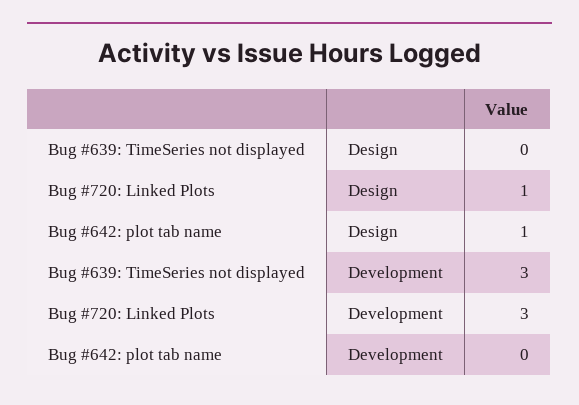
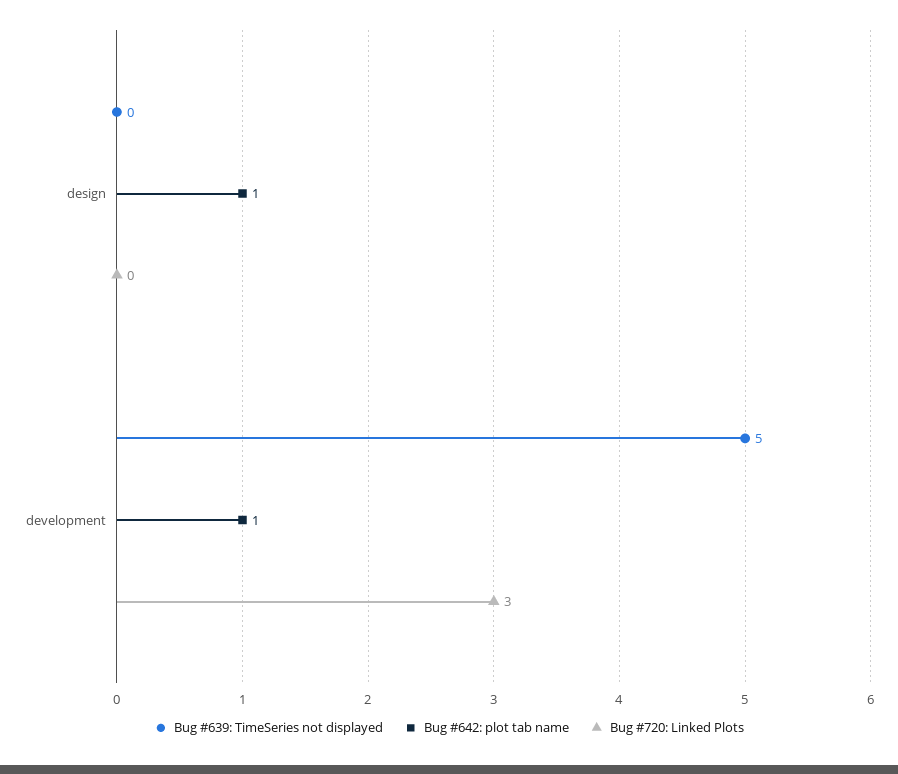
Bug #720: Linked Plots, Design: 1 -> 0
Bug #639: TimeSeries not displayed, Development: 3 -> 5
Bug #642: plot tab name, Development: 0 -> 1

